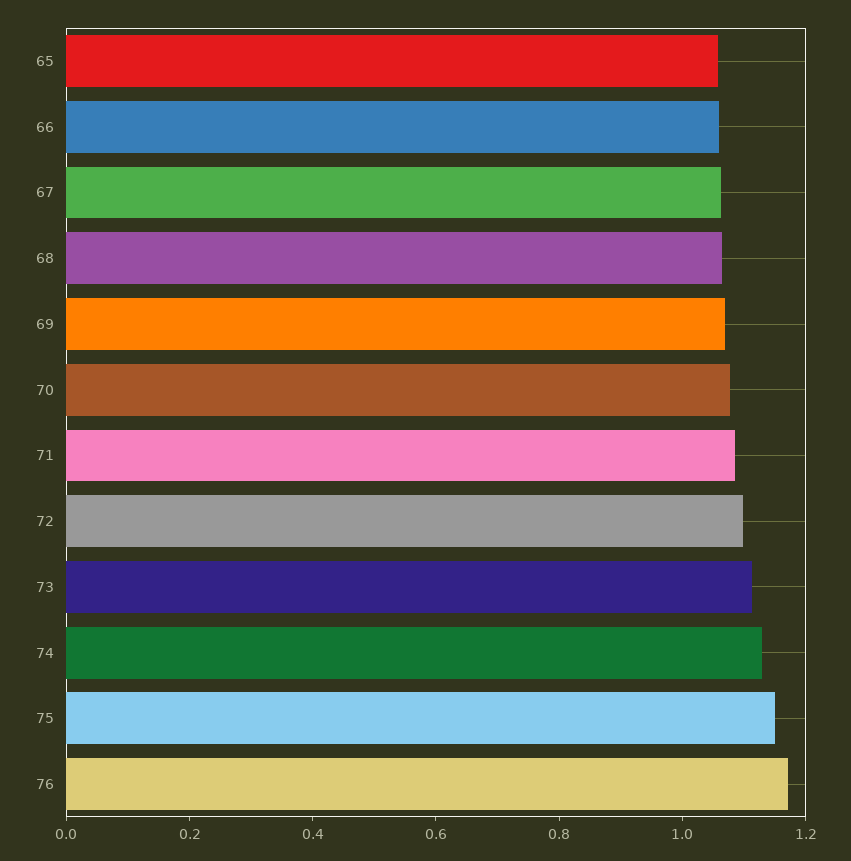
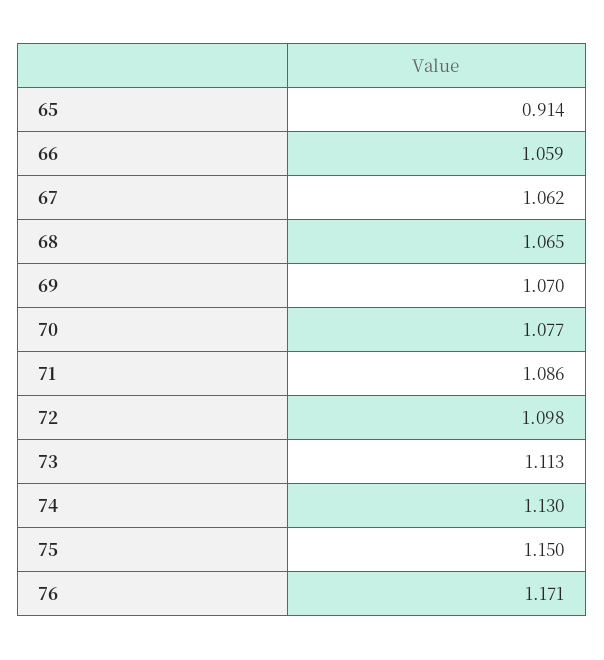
65: 1.05 -> 0.914

